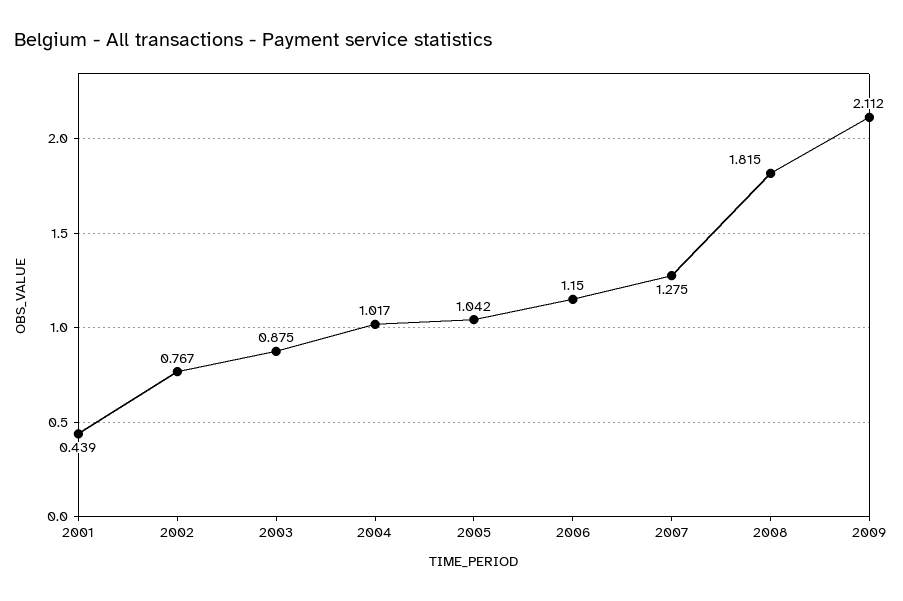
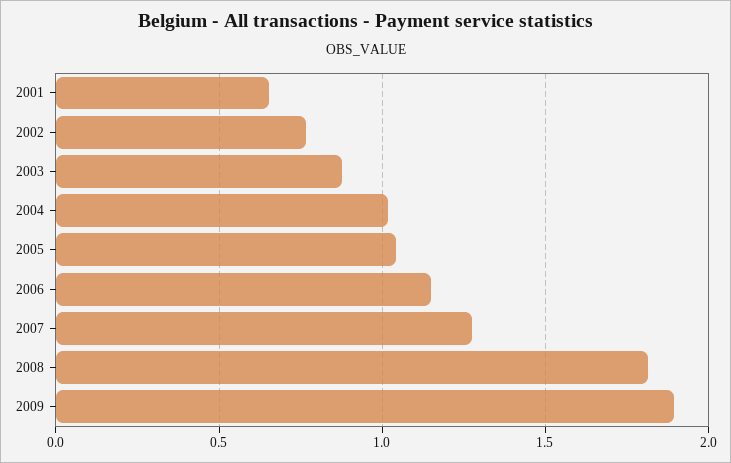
2001: 0.439 -> 0.65
2009: 2.112 -> 1.9

